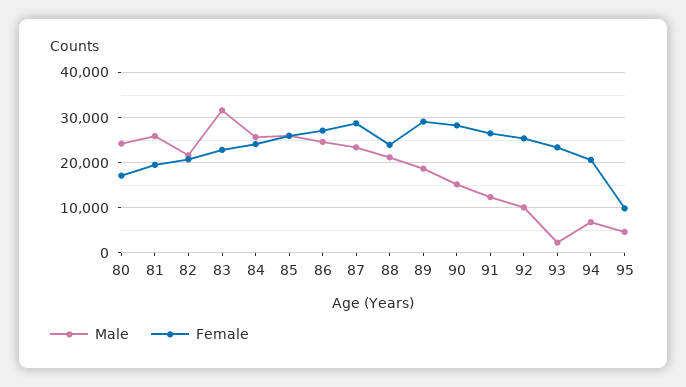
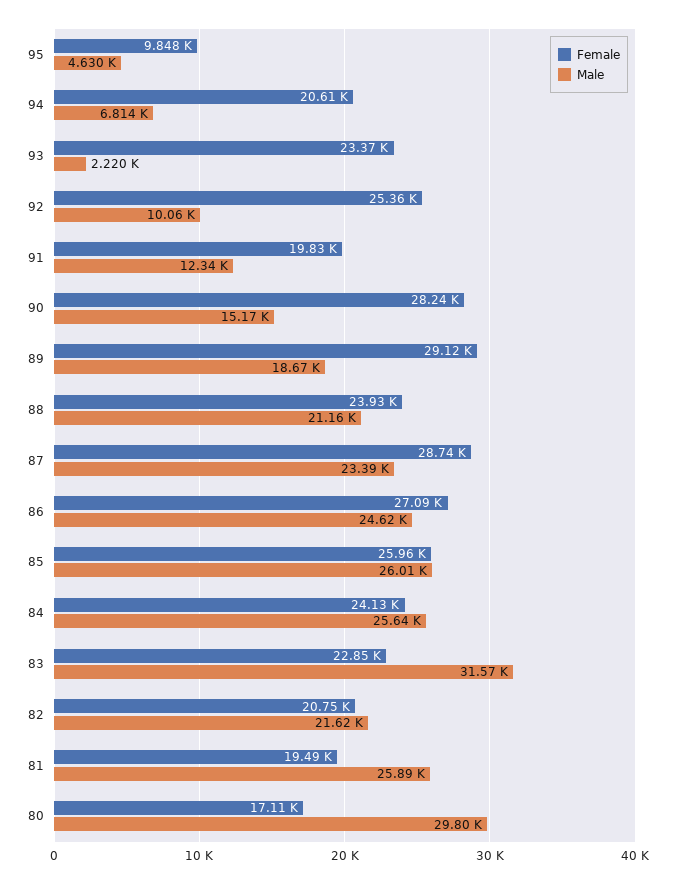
Male, 80: 24000 -> 29800
Female, 91: 26000 -> 19830

